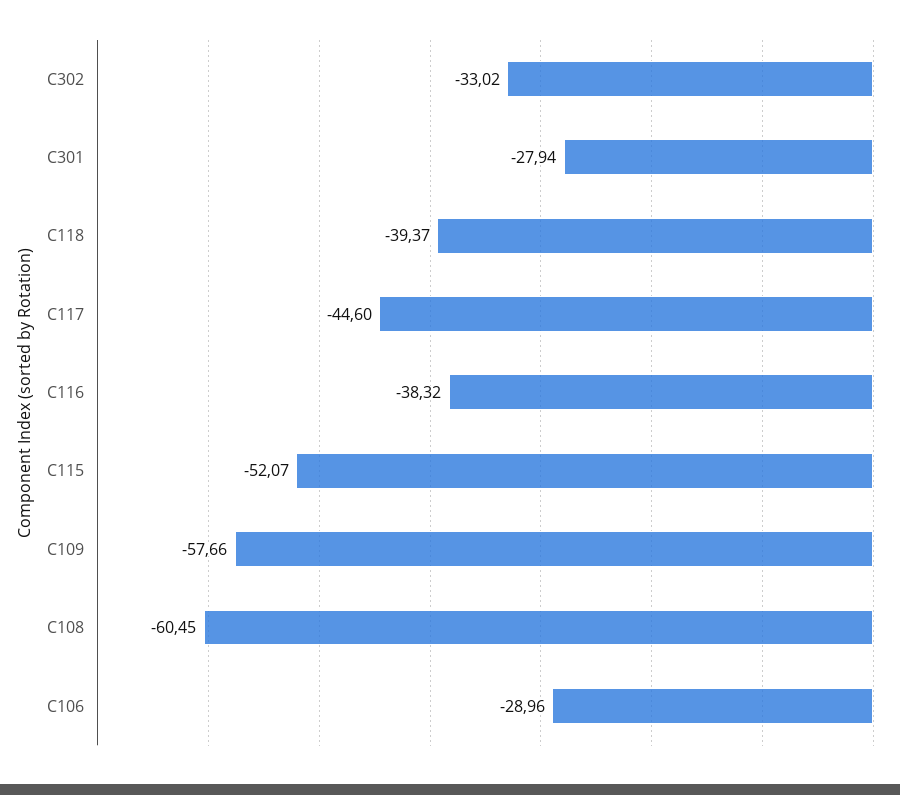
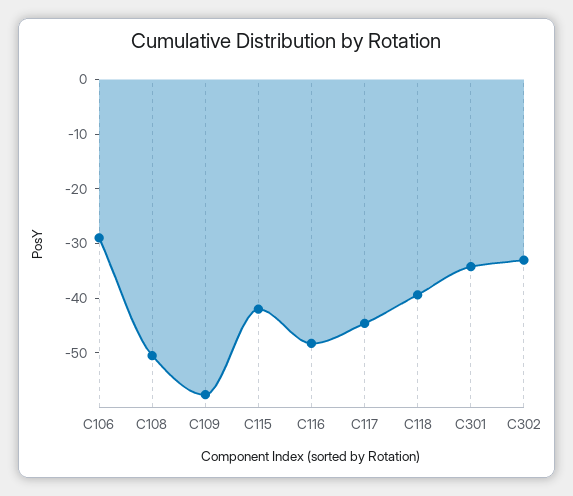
C301: -27.94 -> -34
C116: -38.32 -> -48
C115: -52.07 -> -42
C108: -60.45 -> -50

